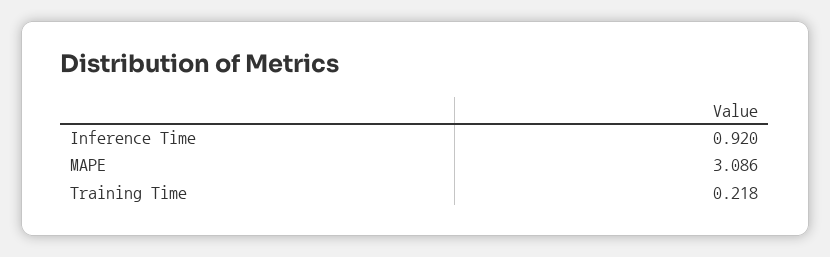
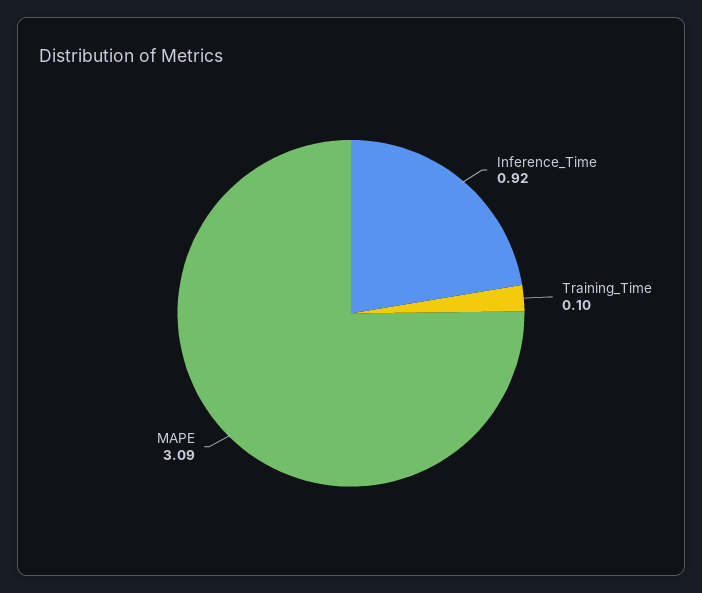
Training Time: 0.218 -> 0.1

